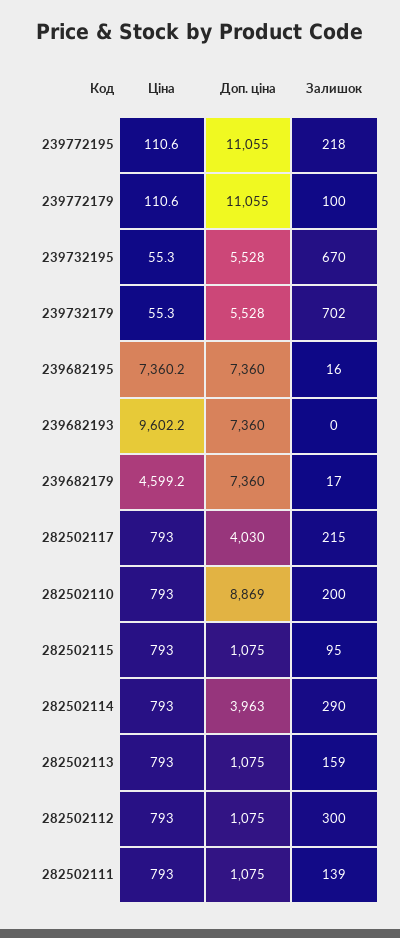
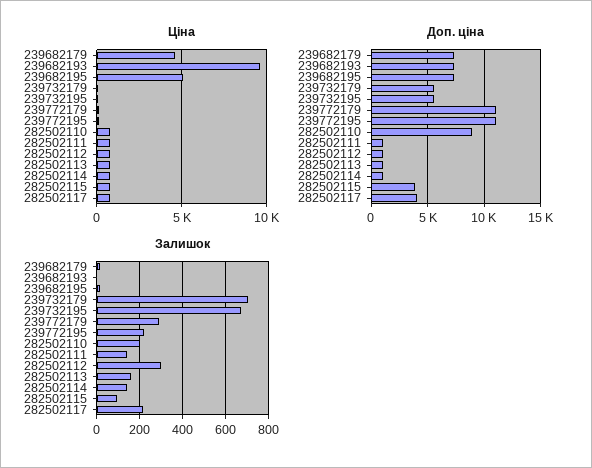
Залишок, 239772179: 100 -> 300
Ціна, 239682195: 7360.2 -> 5000
Доп. ціна, 282502115: 1075 -> 4000
Доп. ціна, 282502114: 3963 -> 1000
Залишок, 282502114: 290 -> 150

